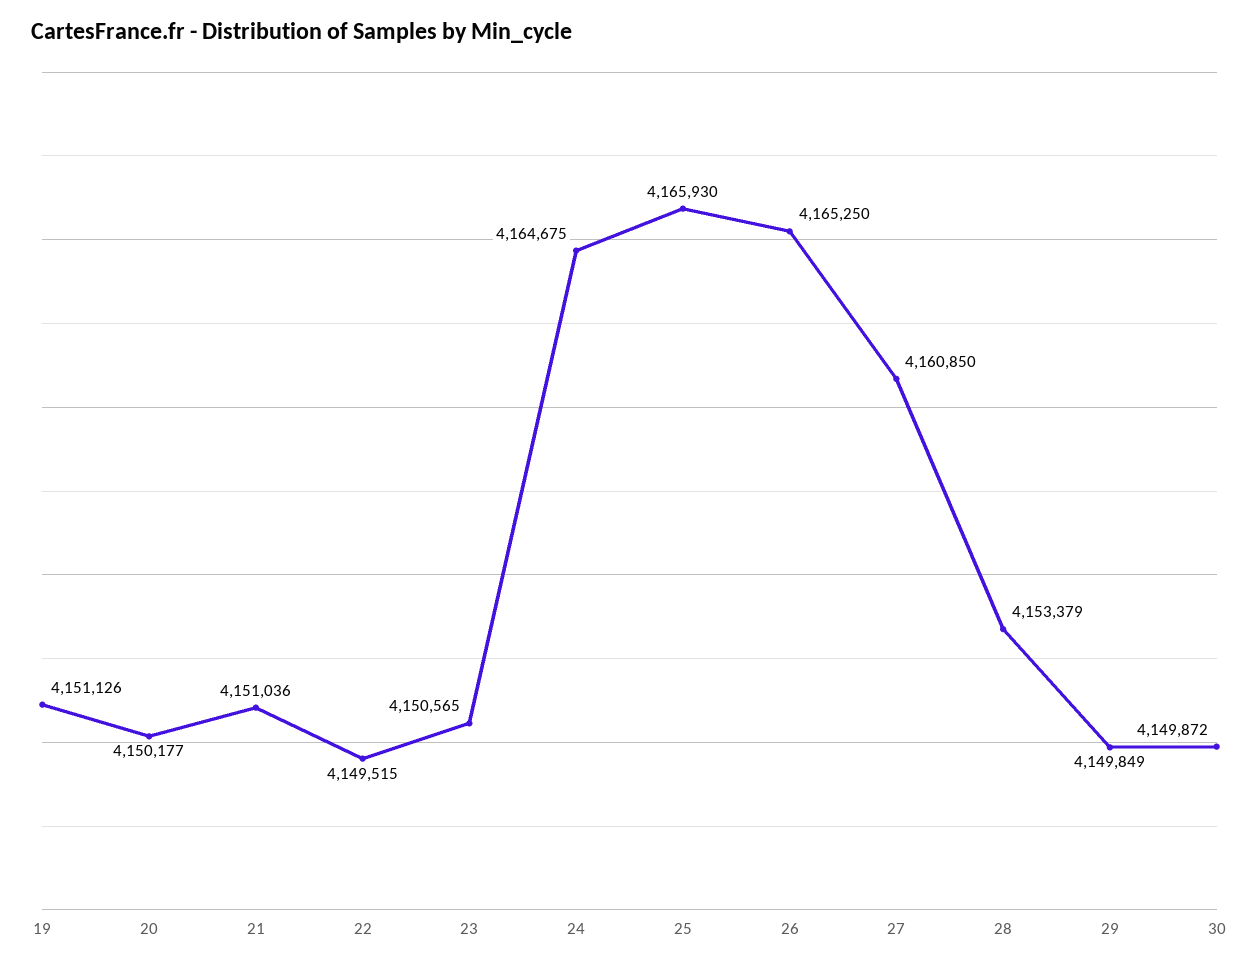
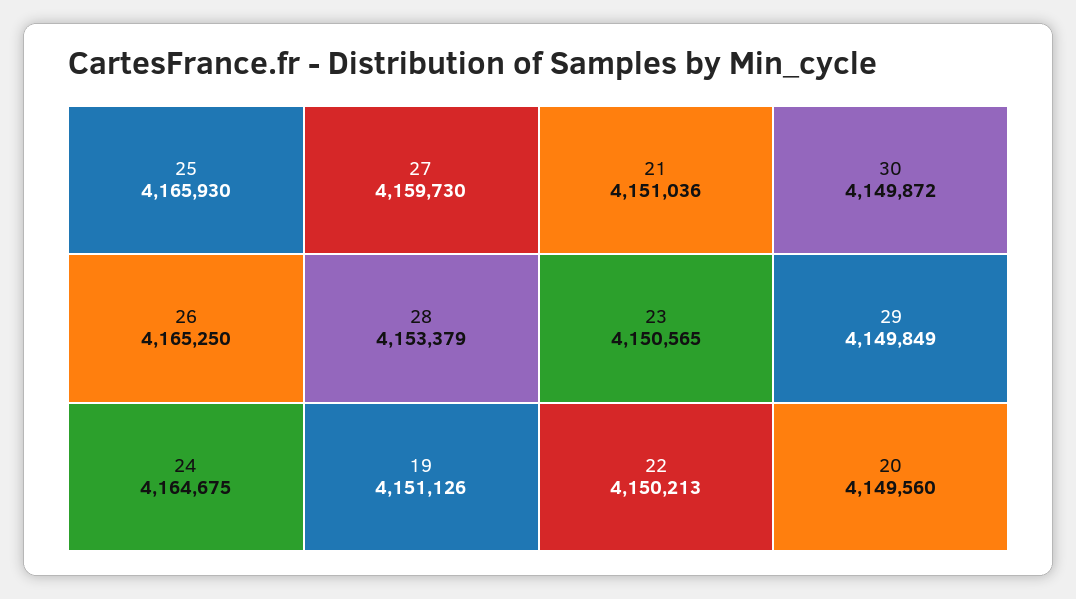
20: 4150177 -> 4149560
22: 4149515 -> 4150213
27: 4160850 -> 4159730

